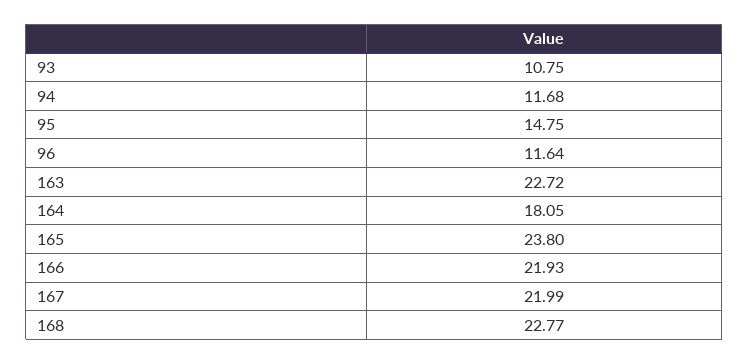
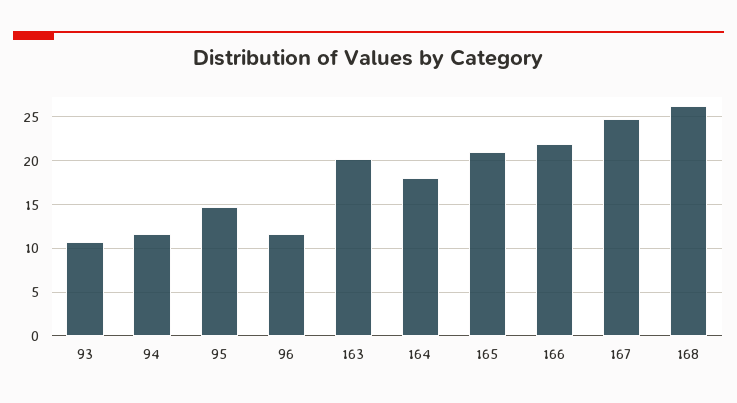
163: 22.72 -> 20
165: 23.8 -> 21
167: 21.99 -> 25
168: 22.77 -> 26

